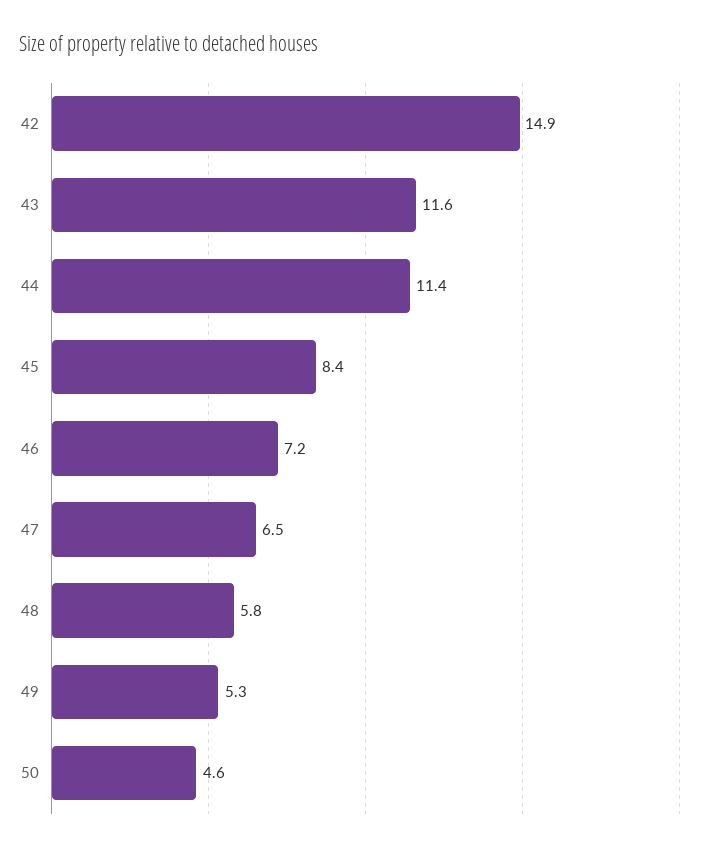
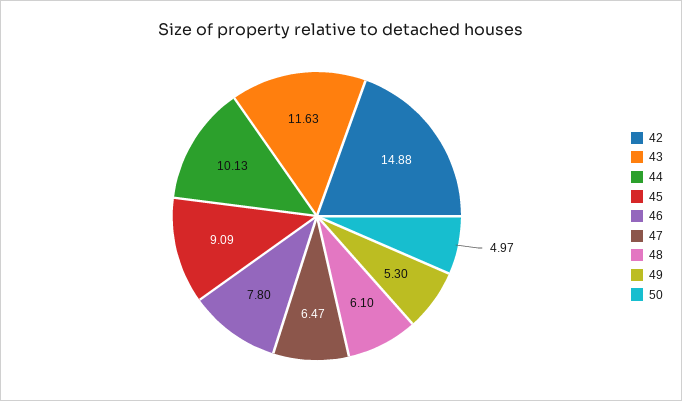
44: 11.4 -> 10.13
45: 8.4 -> 9.09
46: 7.2 -> 7.8
48: 5.8 -> 6.1
50: 4.6 -> 4.97

